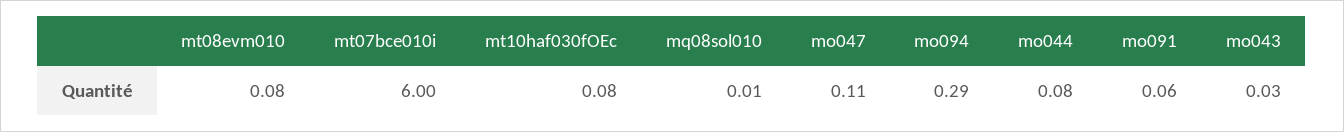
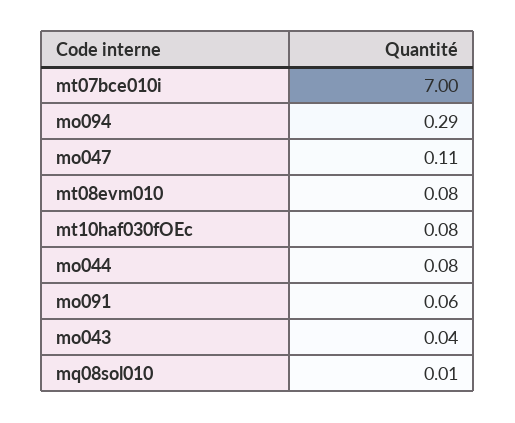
mt07bce010i: 6 -> 7
mo043: 0.03 -> 0.04

